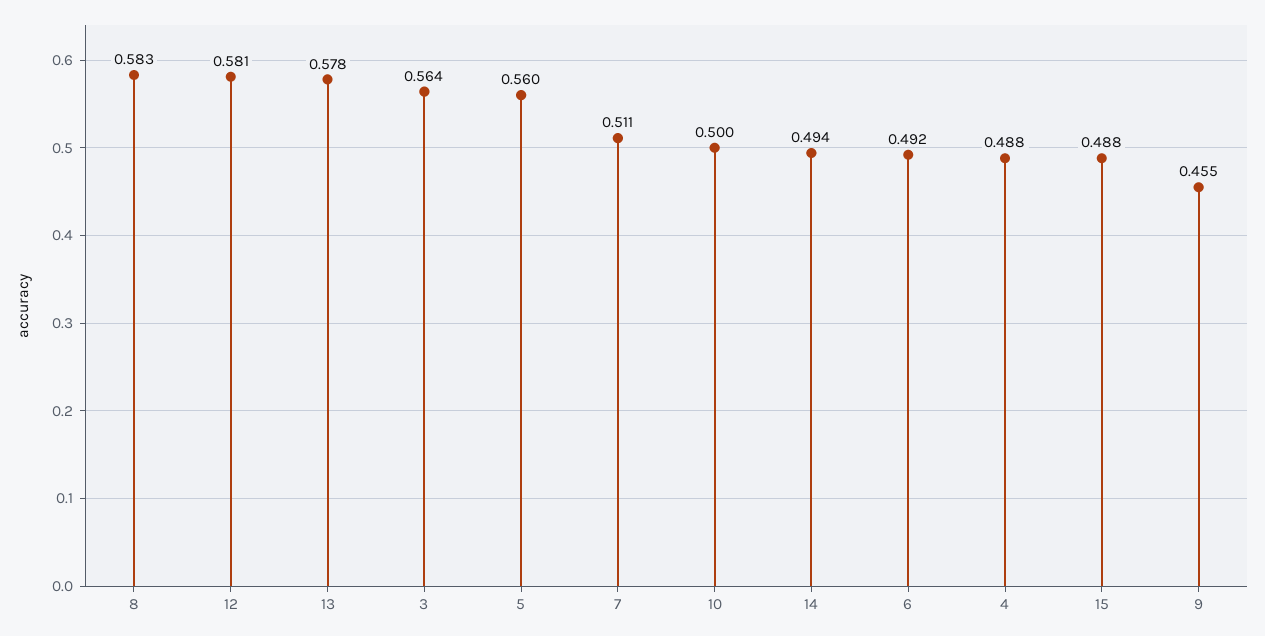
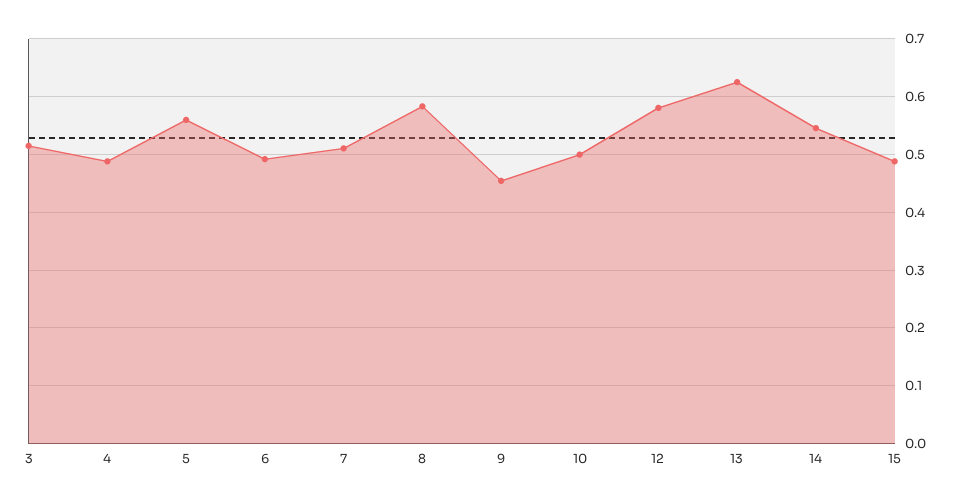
13: 0.578 -> 0.62
3: 0.564 -> 0.52
14: 0.494 -> 0.54

